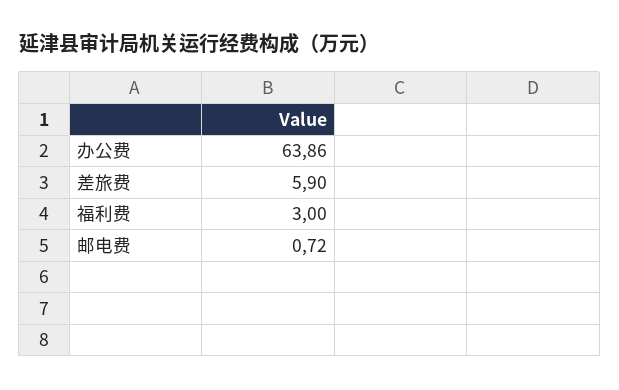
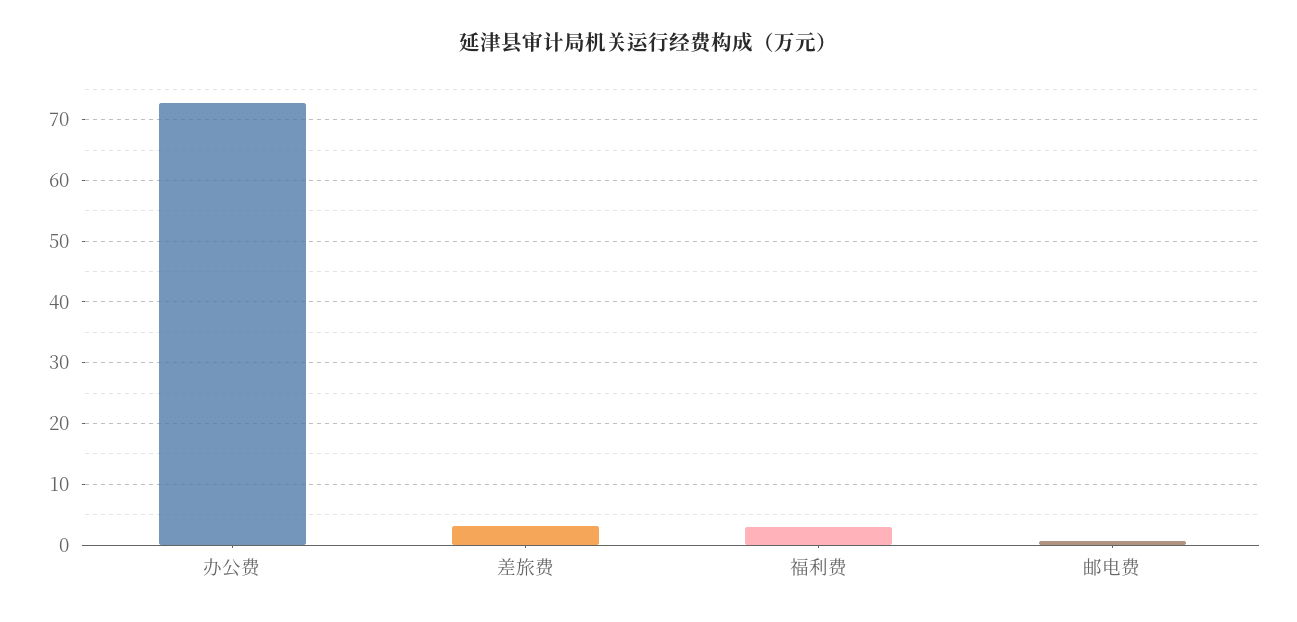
办公费: 63.86 -> 73
差旅费: 5.9 -> 3

